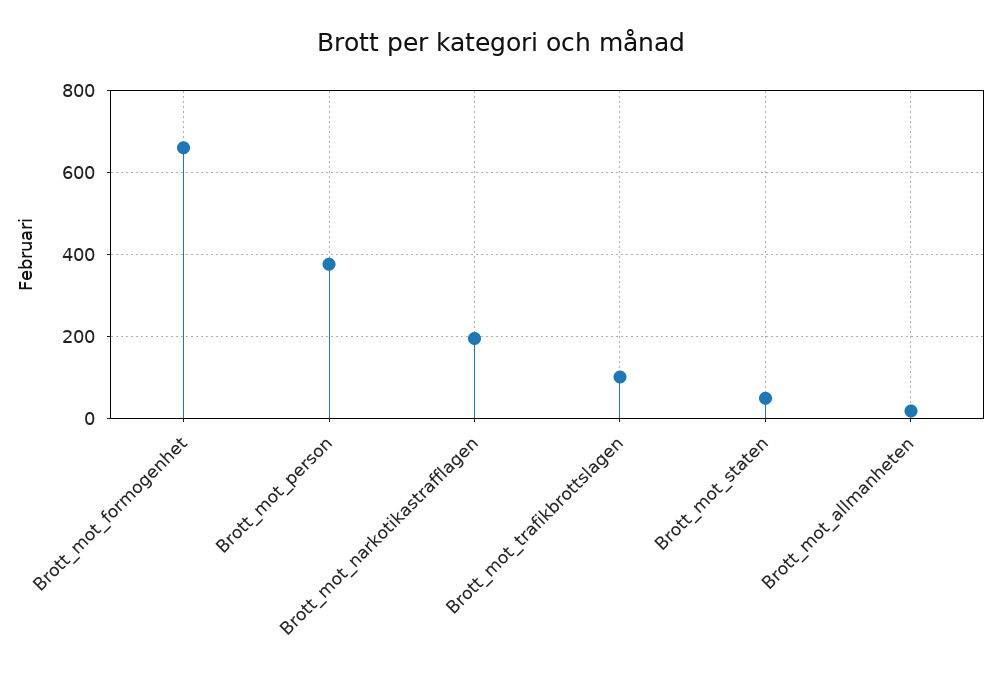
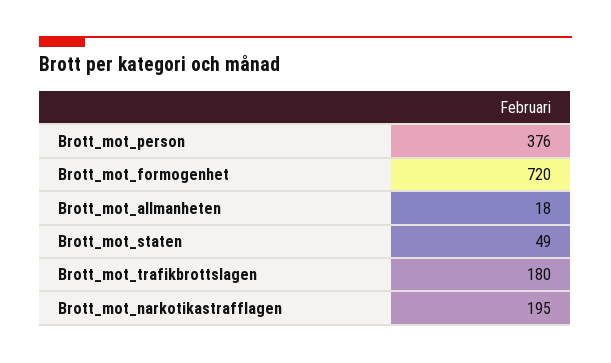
Brott_mot_formogenhet: 660 -> 720
Brott_mot_trafikbrottslagen: 100 -> 180

